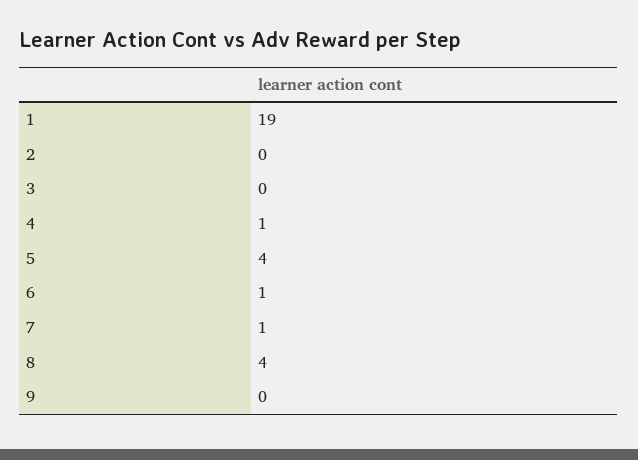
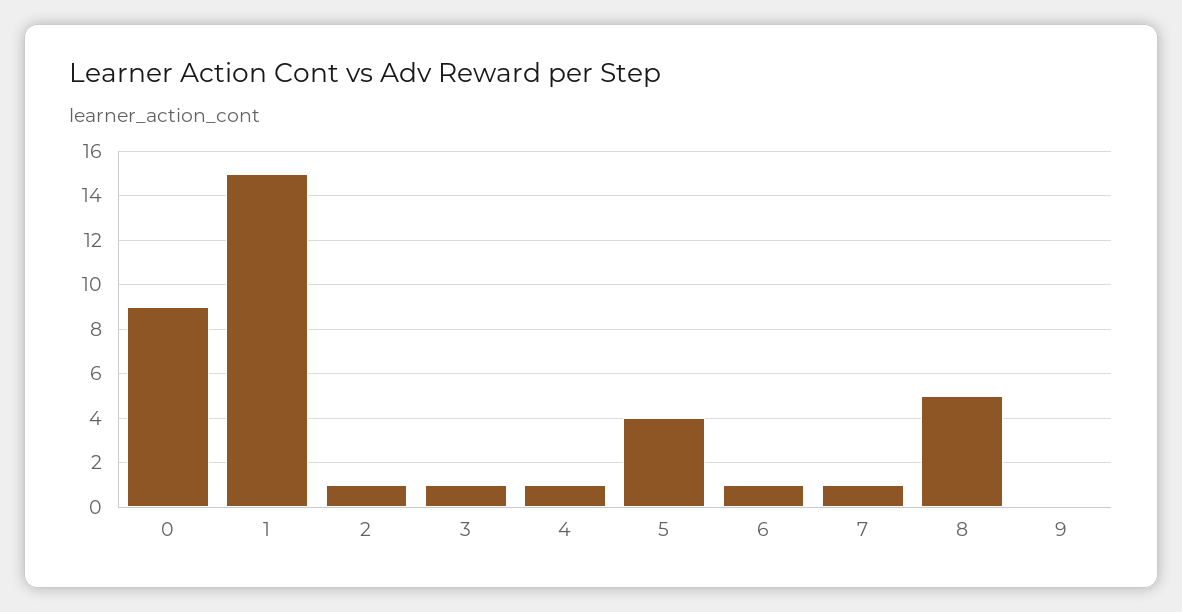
1: 19 -> 15
2: 0 -> 1
3: 0 -> 1
8: 4 -> 5
0: none -> 9

